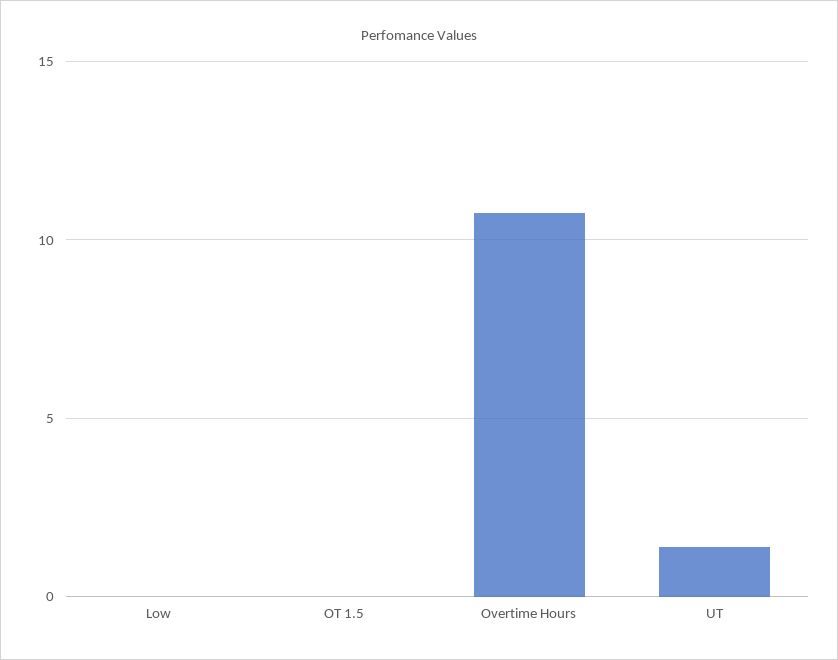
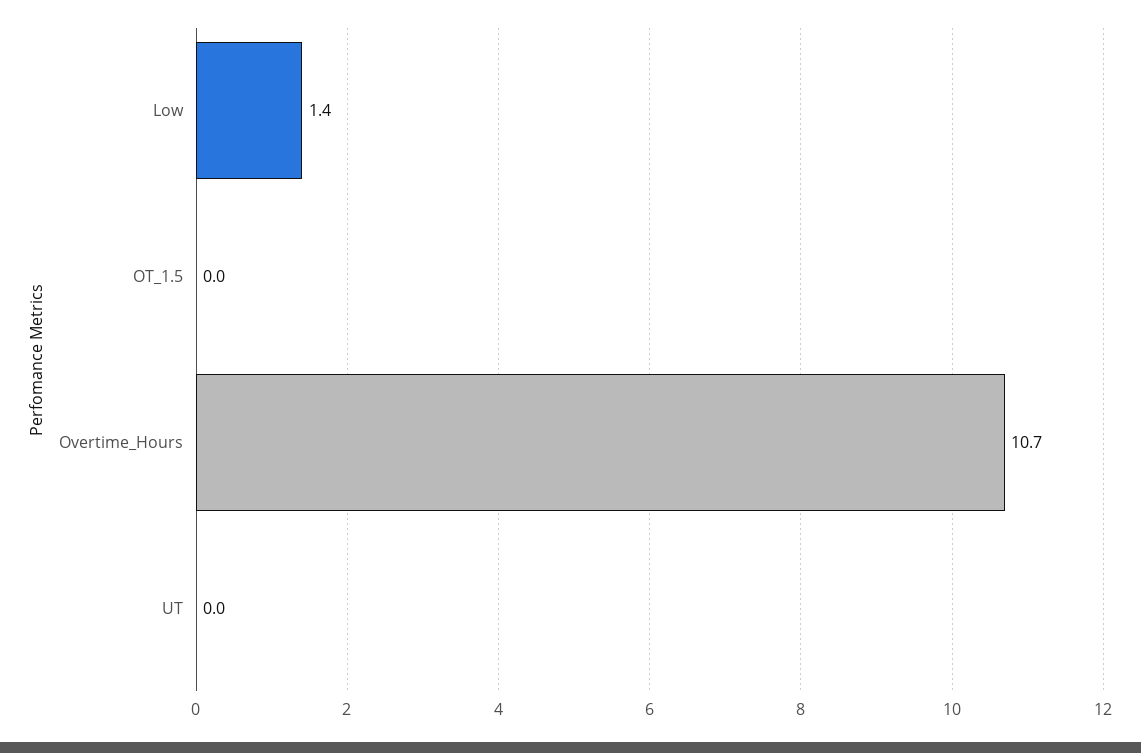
Low: 0 -> 1.4
UT: 1.5 -> 0

